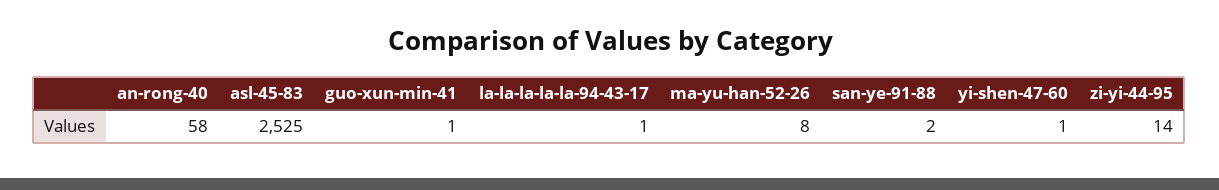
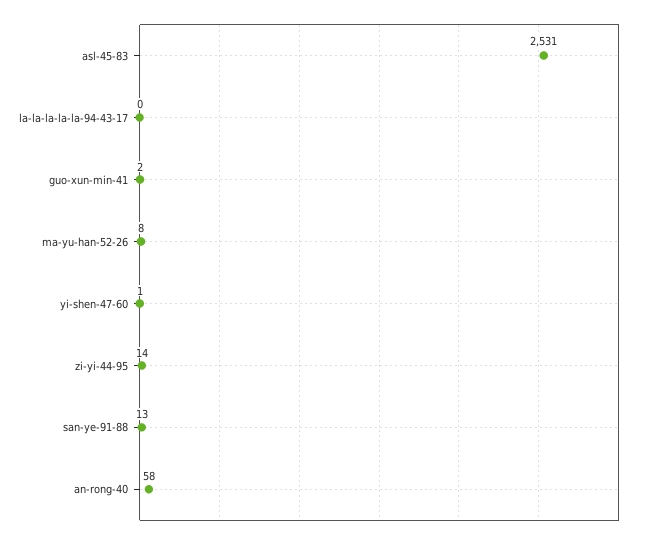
asl-45-83: 2525 -> 2531
guo-xun-min-41: 1 -> 2
la-la-la-la-la-94-43-17: 1 -> 0
san-ye-91-88: 2 -> 13

